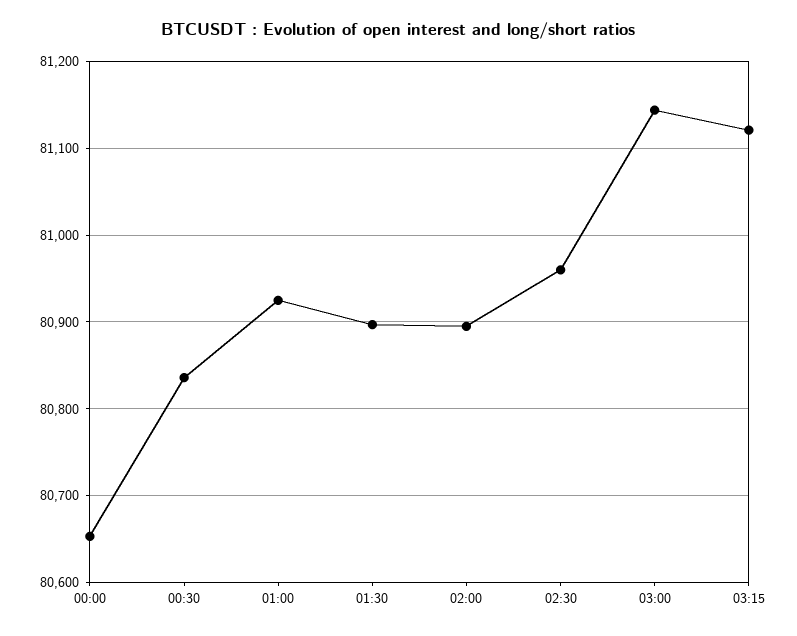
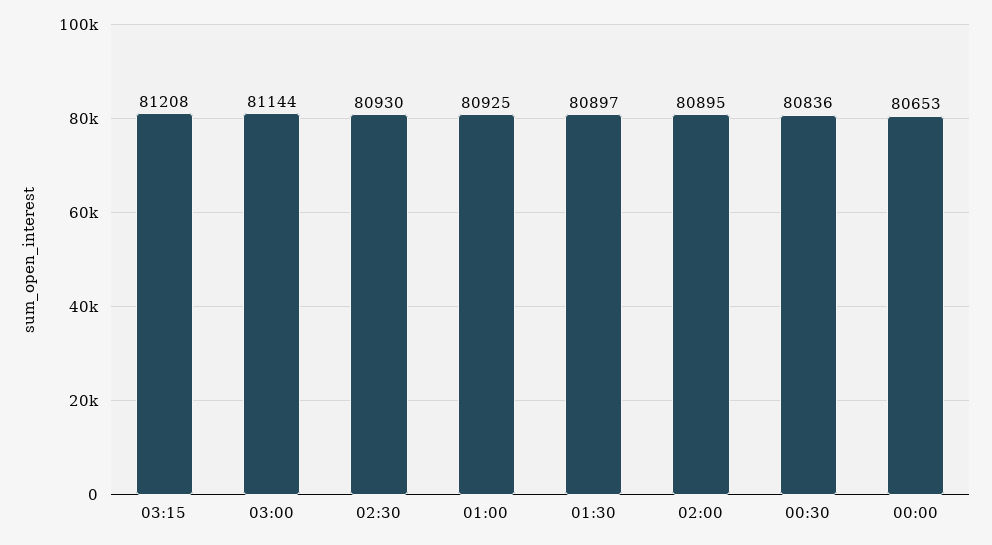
02:30: 80960 -> 80930
03:15: 81120 -> 81208

